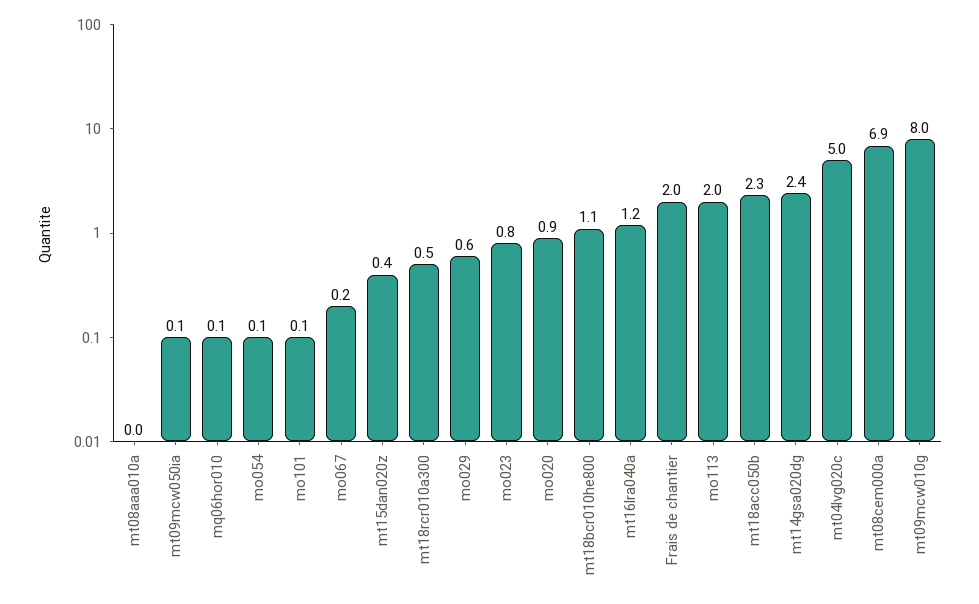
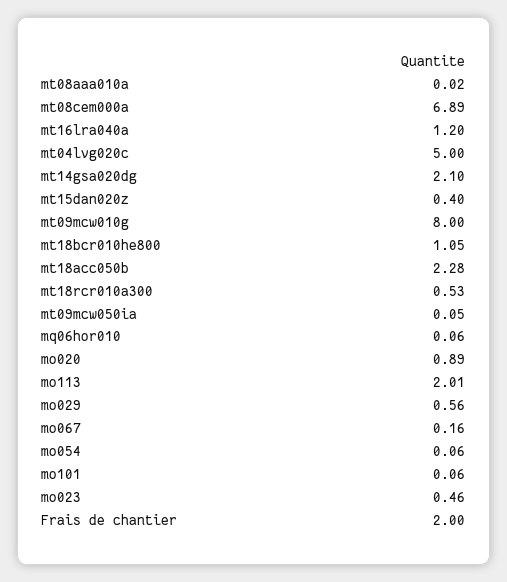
mo023: 0.8 -> 0.46
mt14gsa020dg: 2.4 -> 2.1

